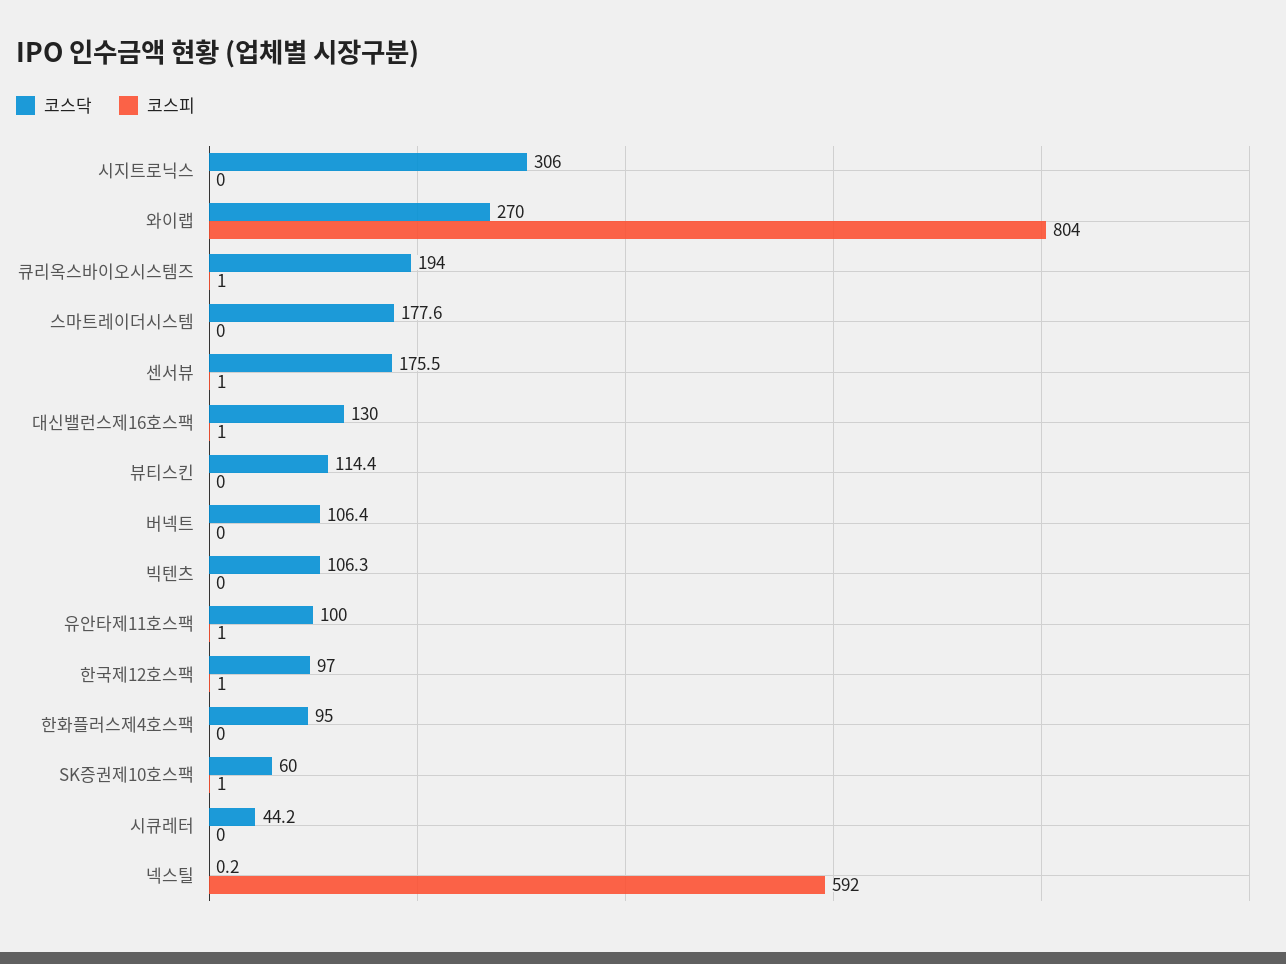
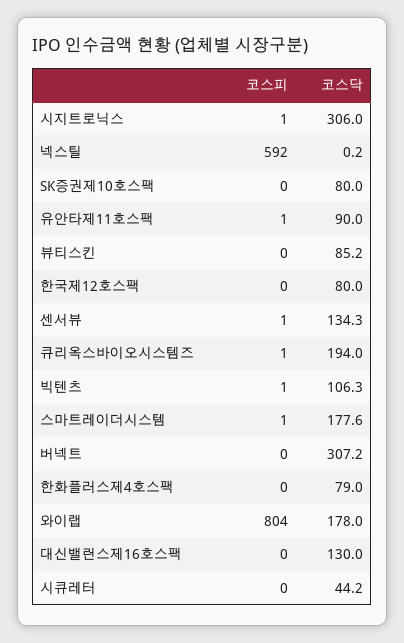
코스피, 시지트로닉스: 0 -> 1
코스닥, 와이랩: 270 -> 178
코스피, 스마트레이더시스템: 0 -> 1
코스닥, 센서뷰: 175.5 -> 134.3
코스피, 대신밸런스제16호스팩: 1 -> 0
코스닥, 뷰티스킨: 114.4 -> 85.2
코스닥, 버넥트: 106.4 -> 307.2
코스피, 빅텐츠: 0 -> 1
코스닥, 유안타제11호스팩: 100 -> 90
코스닥, 한국제12호스팩: 97 -> 80
코스피, 한국제12호스팩: 1 -> 0
코스닥, 한화플러스제4호스팩: 95 -> 79
코스닥, SK증권제10호스팩: 60 -> 80
코스피, SK증권제10호스팩: 1 -> 0

